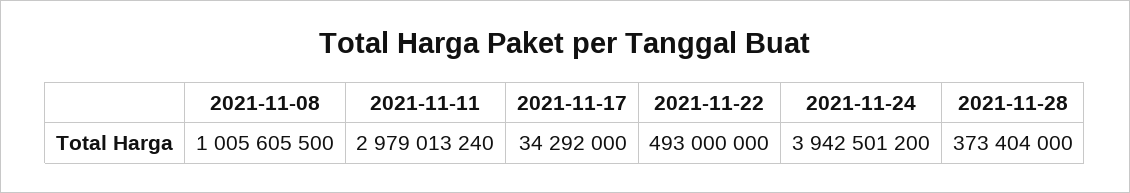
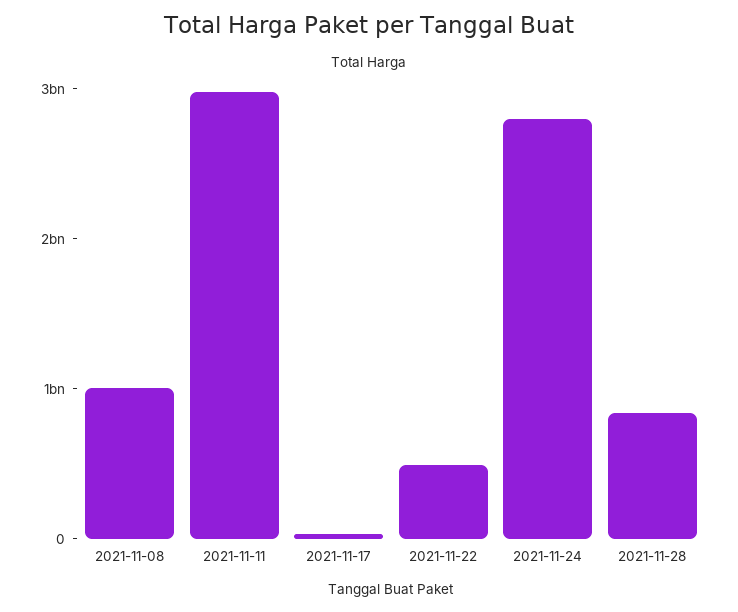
2021-11-24: 3942501200 -> 2800000000
2021-11-28: 373404000 -> 800000000

